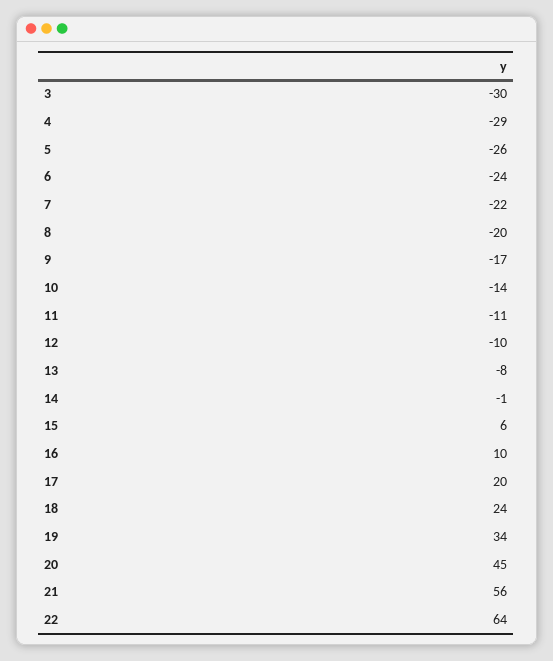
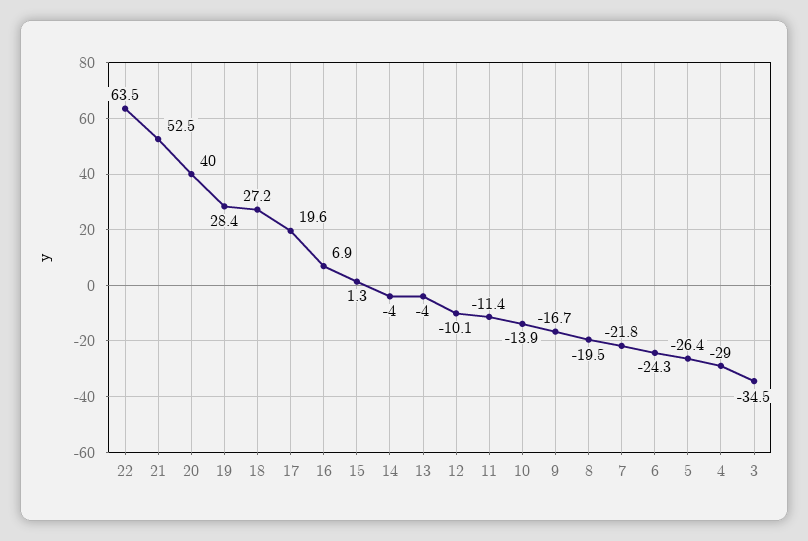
3: -30 -> -34.5
13: -8 -> -4
14: -1 -> -4
15: 6 -> 1.3
16: 10 -> 6.9
18: 24 -> 27.2
19: 34 -> 28.4
20: 45 -> 40
21: 56 -> 52.5

